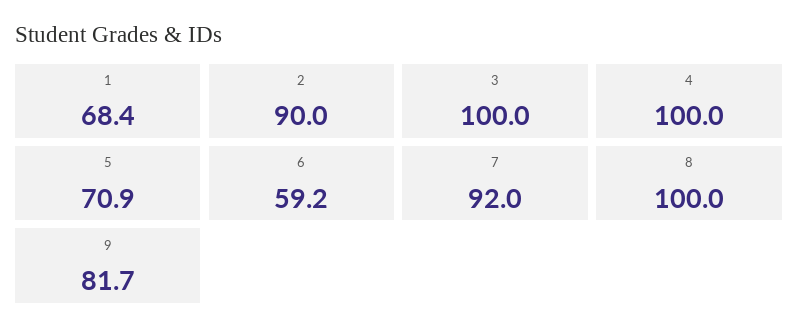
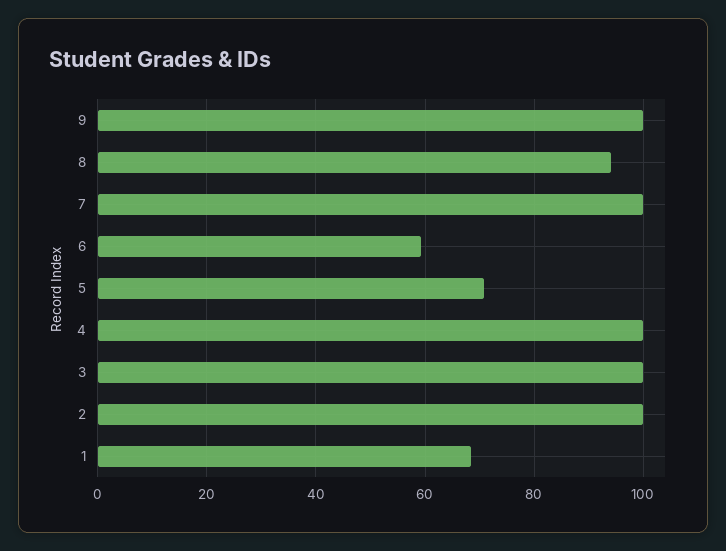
2: 90 -> 100
7: 92 -> 100
8: 100 -> 94
9: 81.7 -> 100

